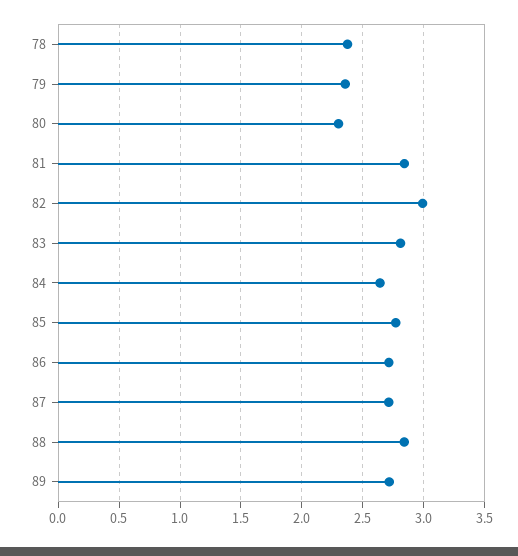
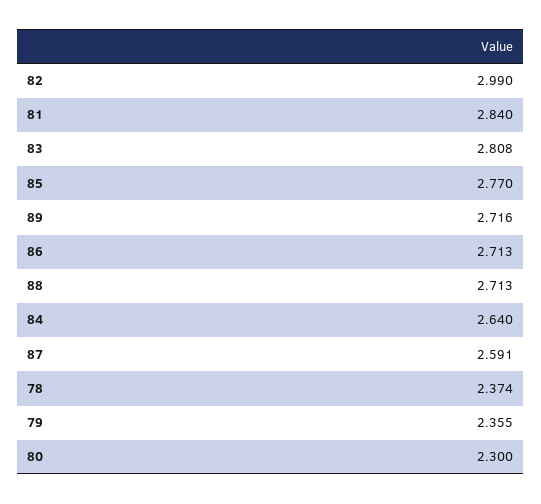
87: 2.7 -> 2.591
88: 2.85 -> 2.713

